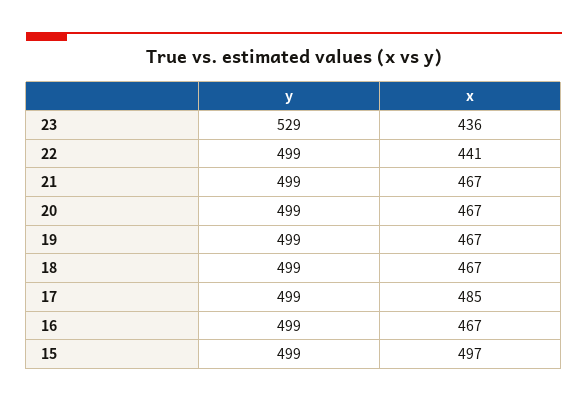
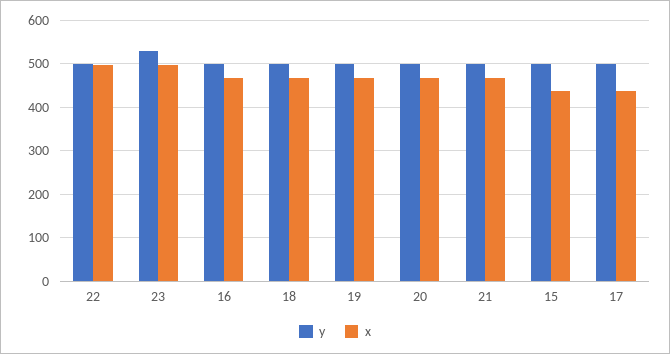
x, 23: 436 -> 500
x, 22: 441 -> 500
x, 17: 485 -> 440
x, 15: 497 -> 440

